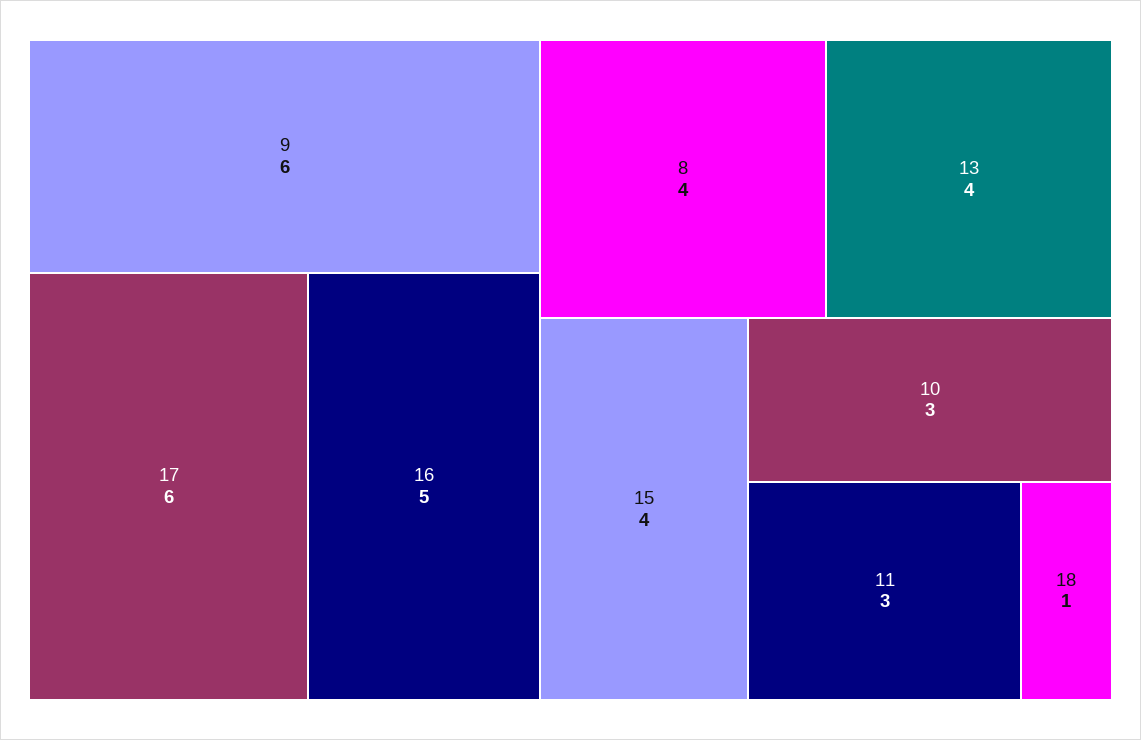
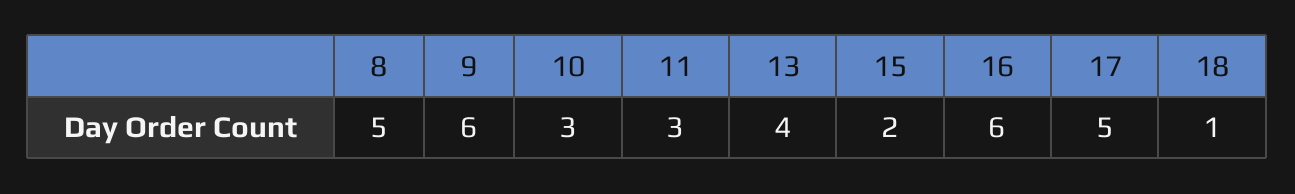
17: 6 -> 5
16: 5 -> 6
8: 4 -> 5
15: 4 -> 2

